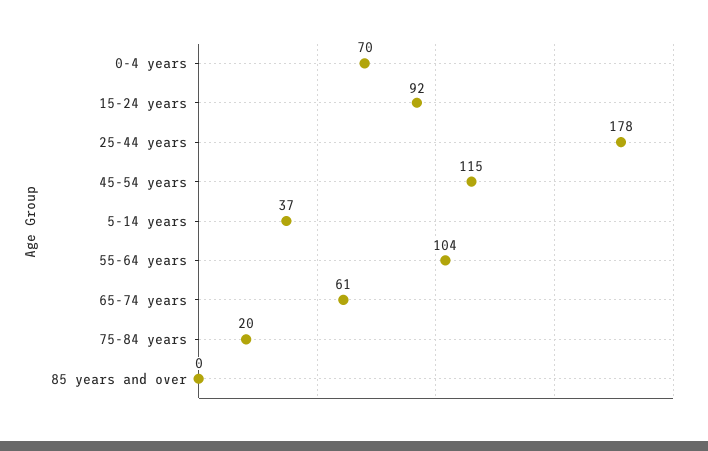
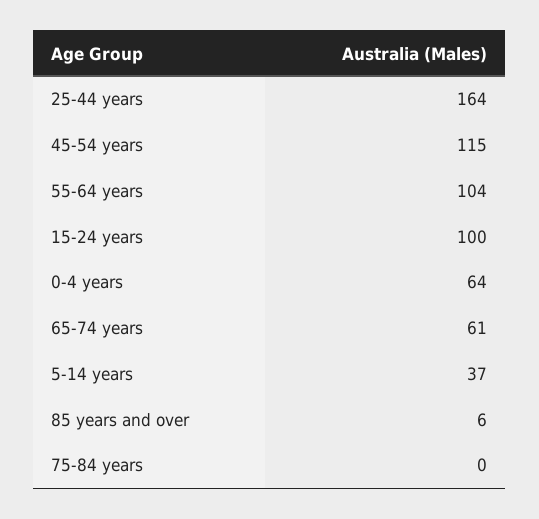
0-4 years: 70 -> 64
15-24 years: 92 -> 100
25-44 years: 178 -> 164
75-84 years: 20 -> 0
85 years and over: 0 -> 6

